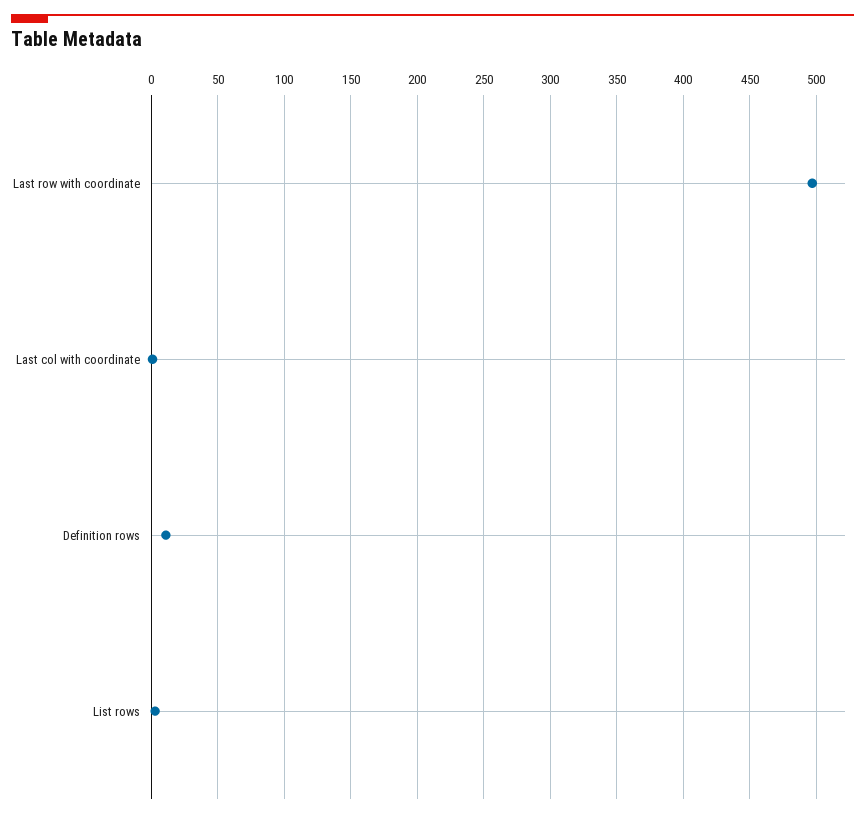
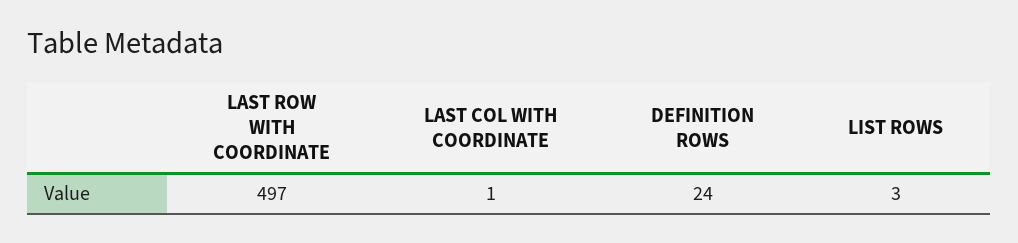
Definition rows: 10 -> 24

